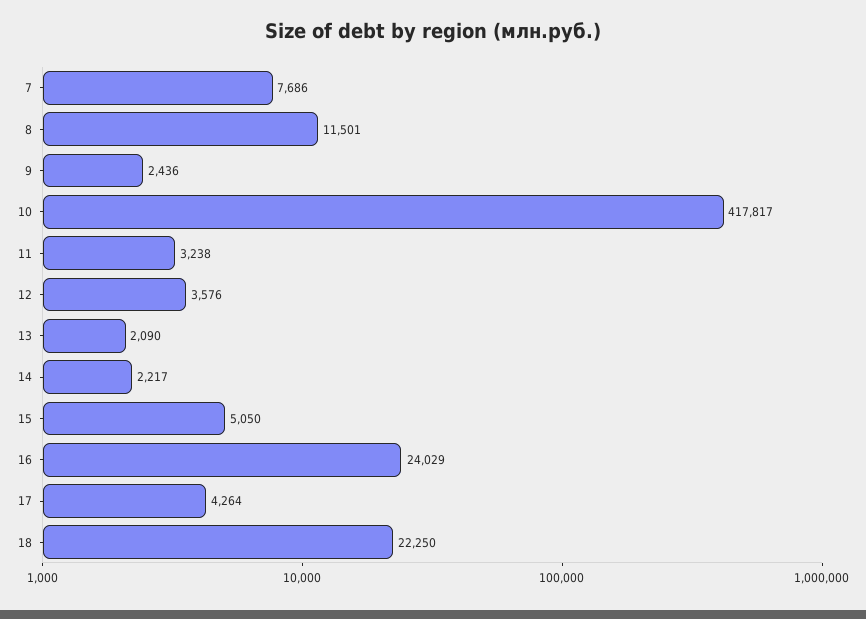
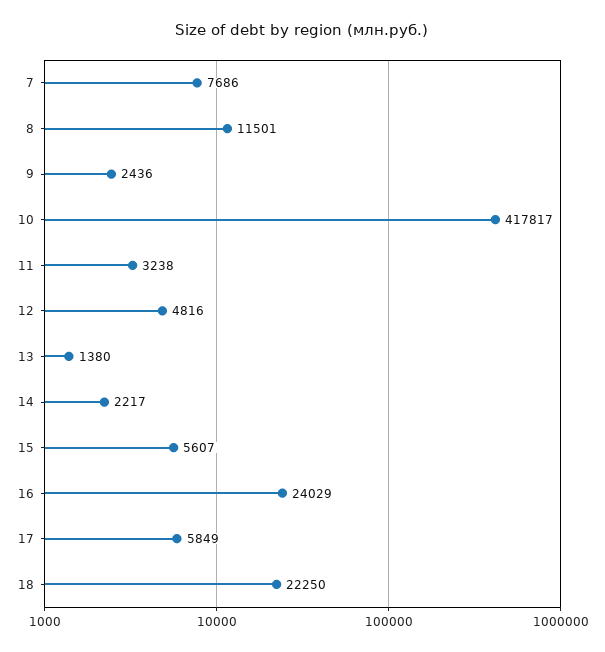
12: 3576 -> 4816
13: 2090 -> 1380
15: 5050 -> 5607
17: 4264 -> 5849

